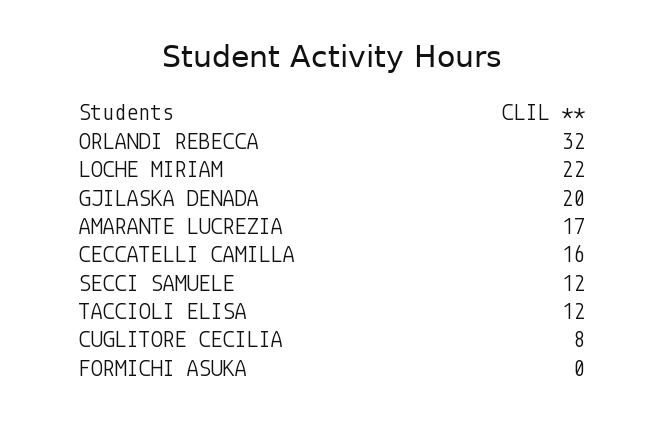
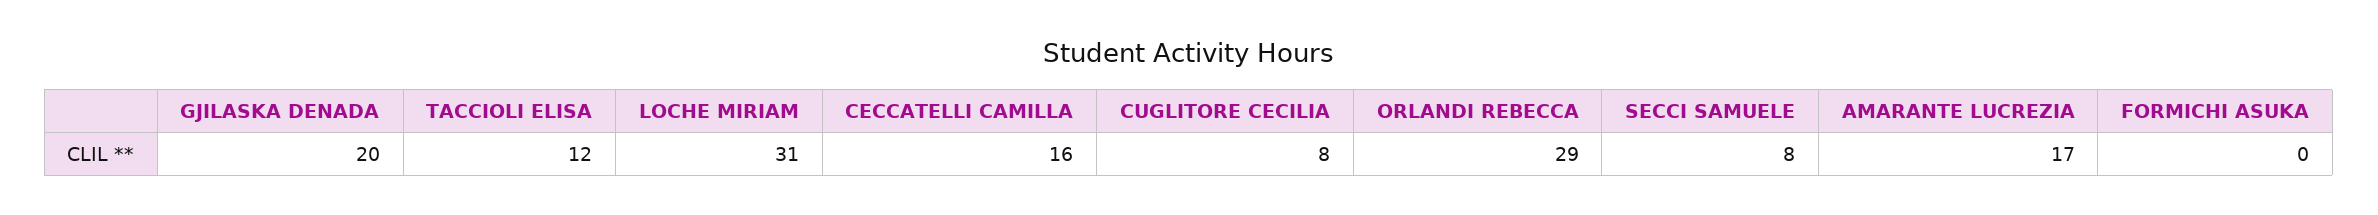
ORLANDI REBECCA: 32 -> 29
LOCHE MIRIAM: 22 -> 31
SECCI SAMUELE: 12 -> 8

